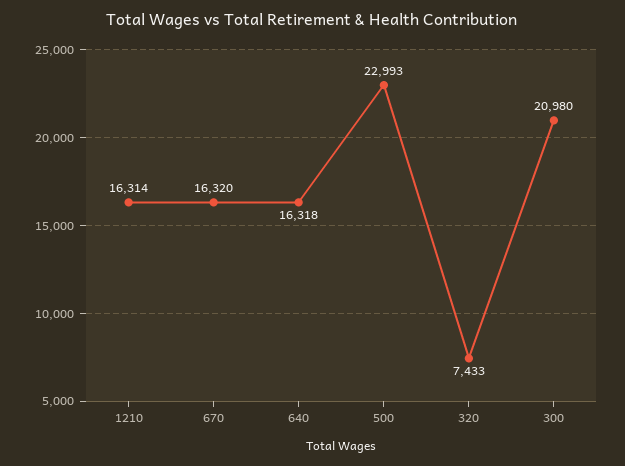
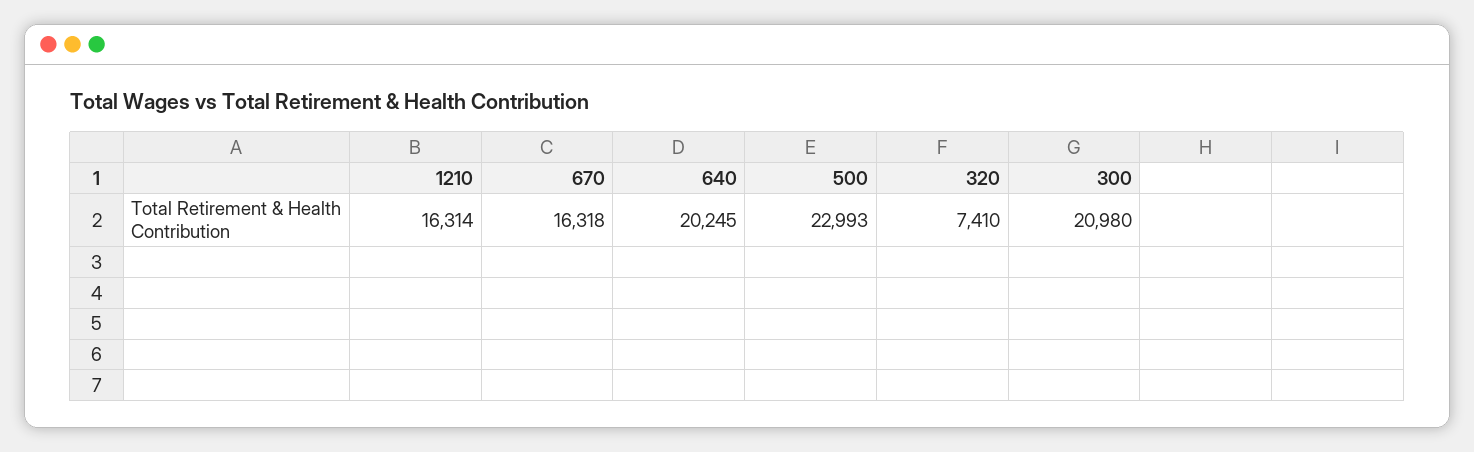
670: 16320 -> 16318
640: 16318 -> 20245
320: 7433 -> 7410

